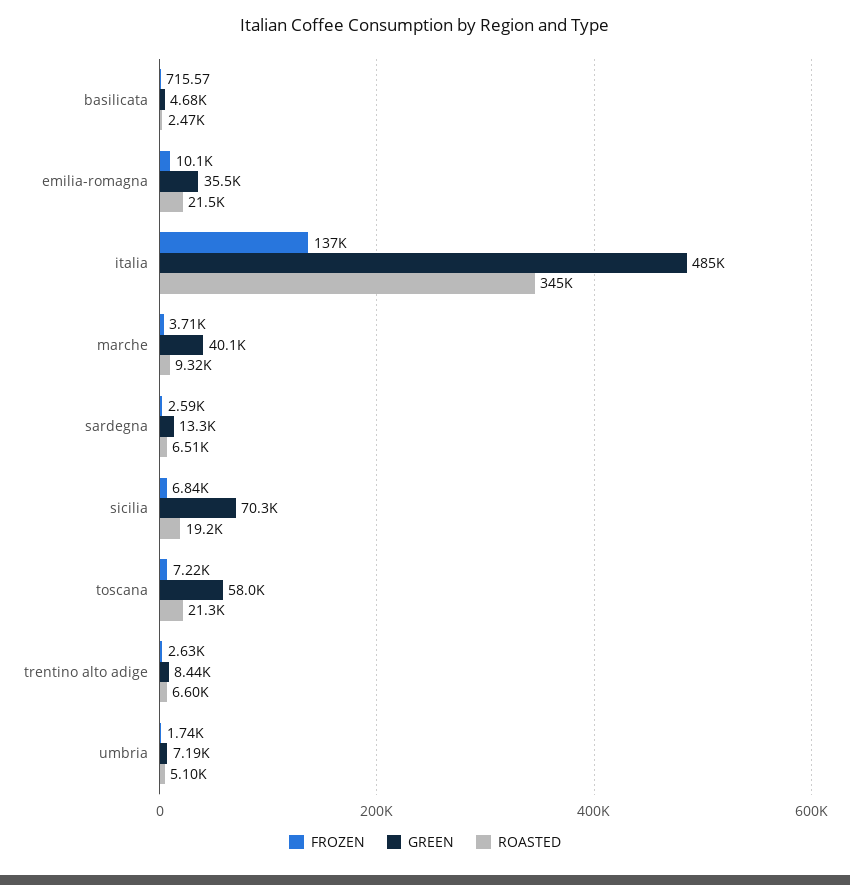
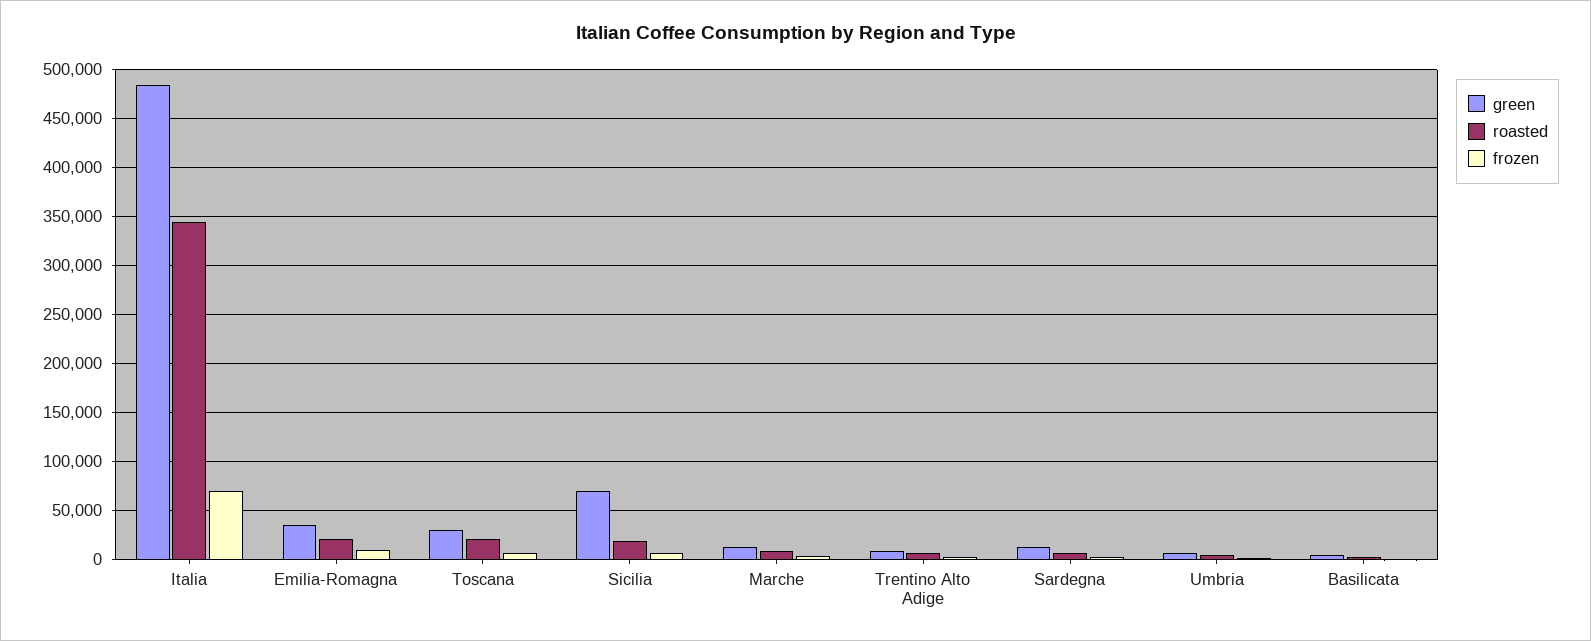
FROZEN, italia: 137000 -> 70000
GREEN, marche: 40100 -> 10000
GREEN, toscana: 58000 -> 30000

